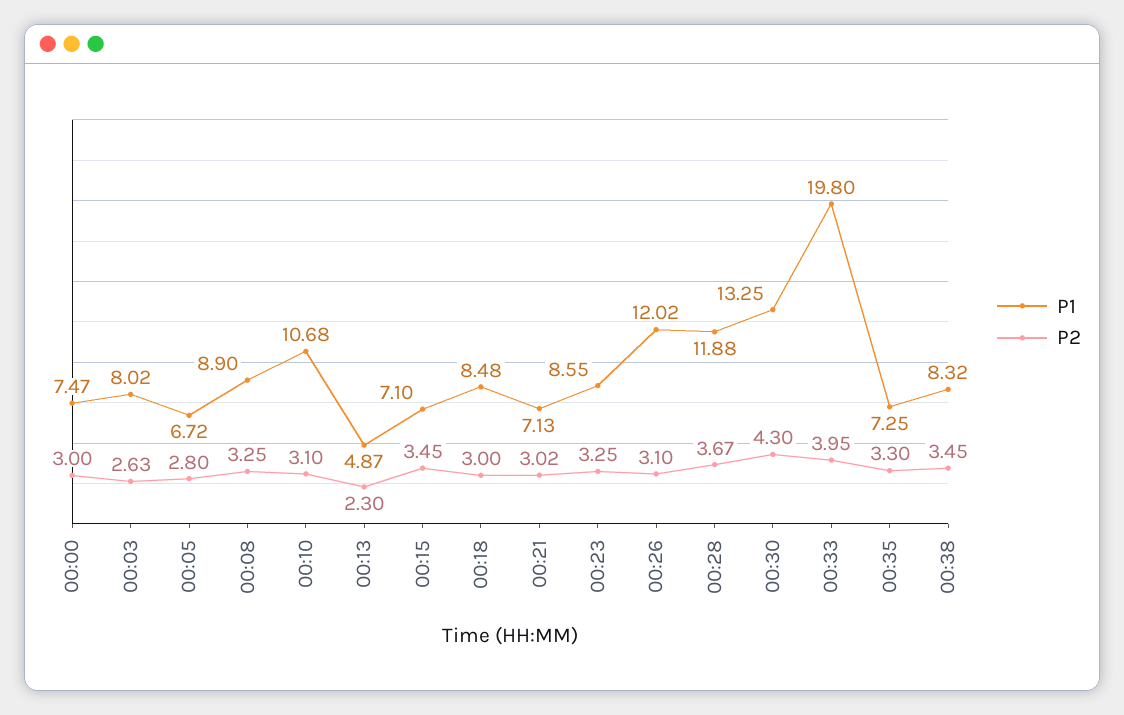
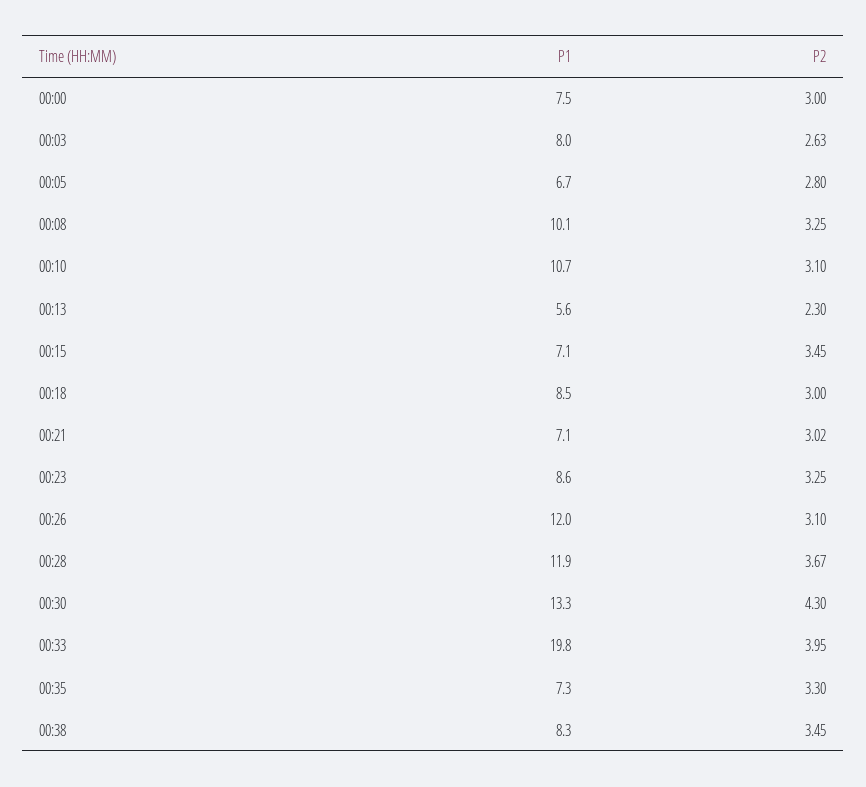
P1, 00:08: 8.9 -> 10.1
P1, 00:13: 4.87 -> 5.6

